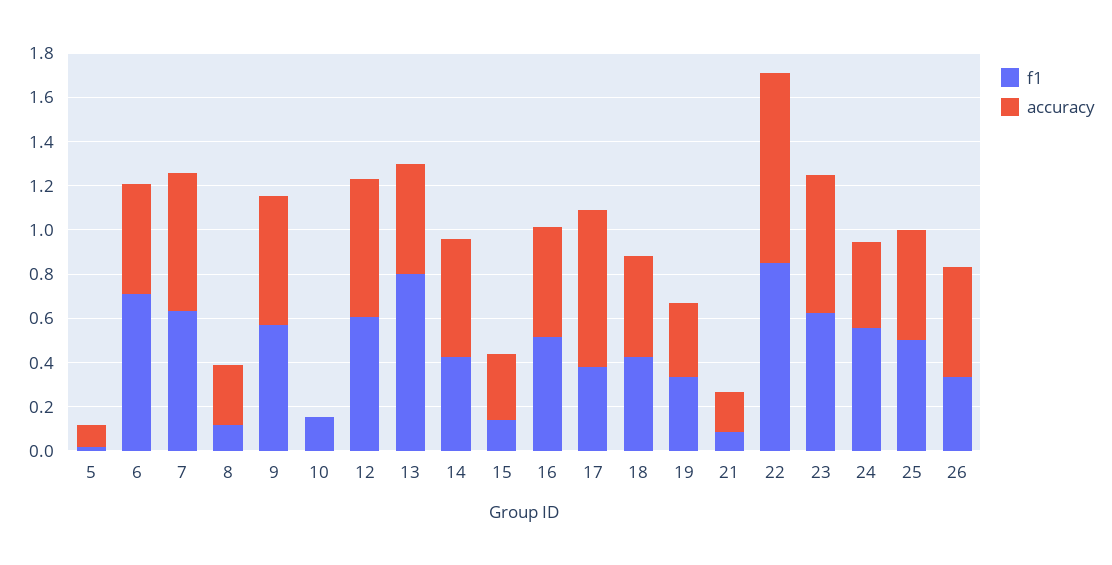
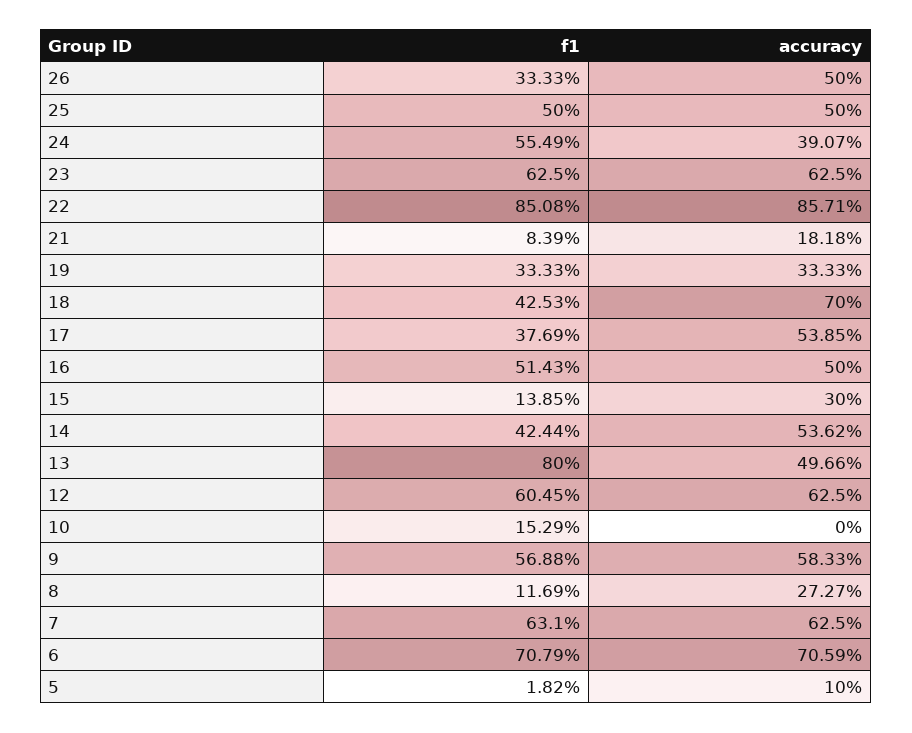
accuracy, 6: 0.5 -> 0.7059
accuracy, 17: 0.7 -> 0.5385
accuracy, 18: 0.45 -> 0.7

